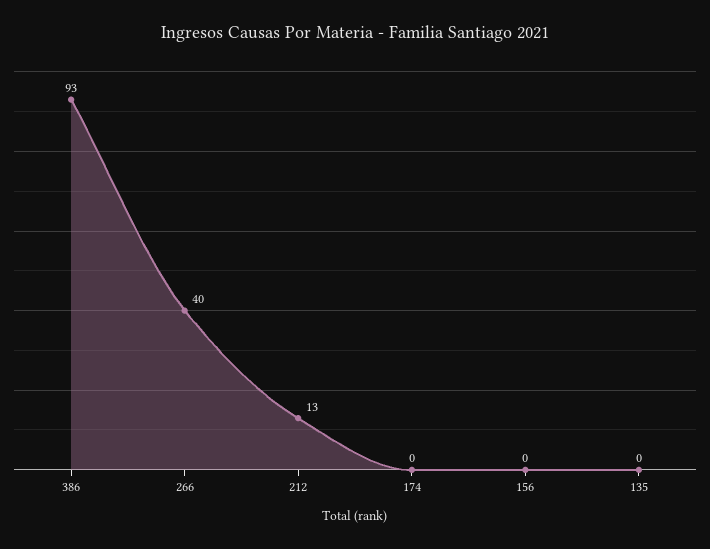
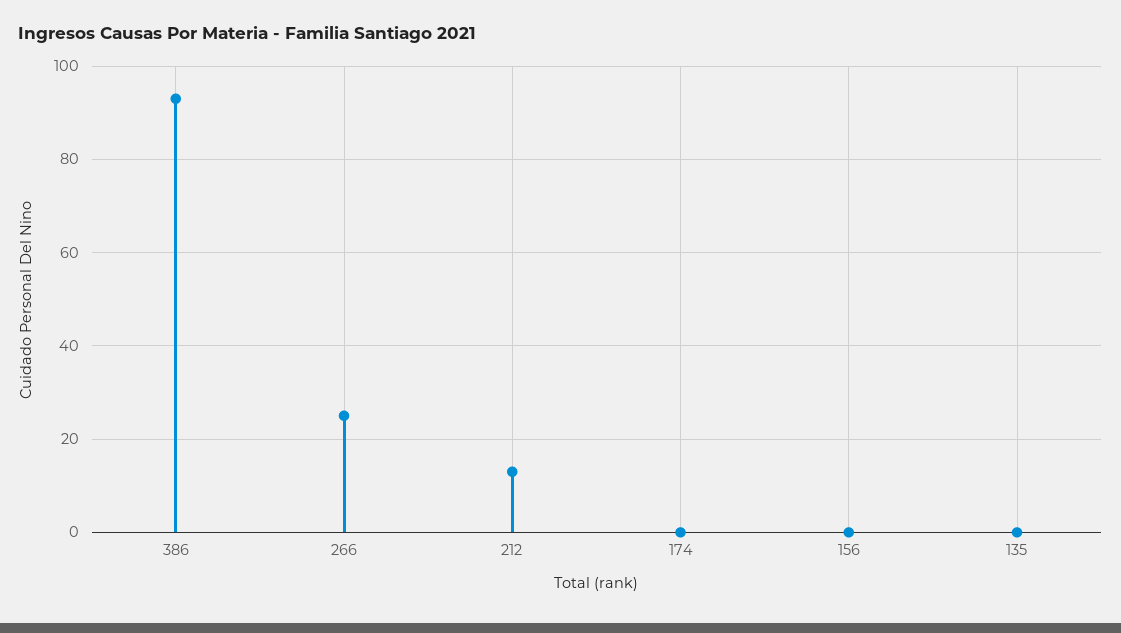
266: 40 -> 25

